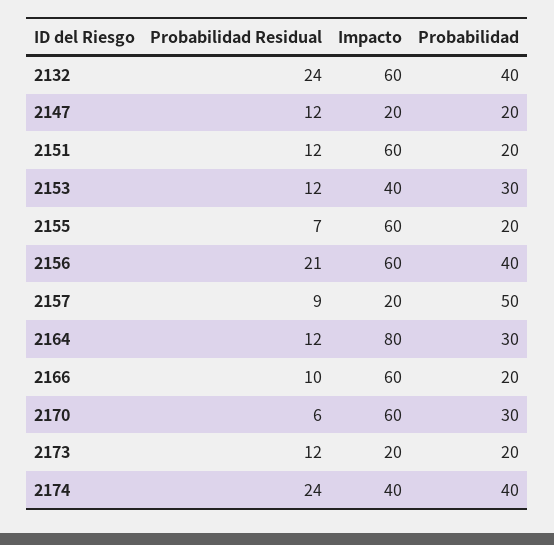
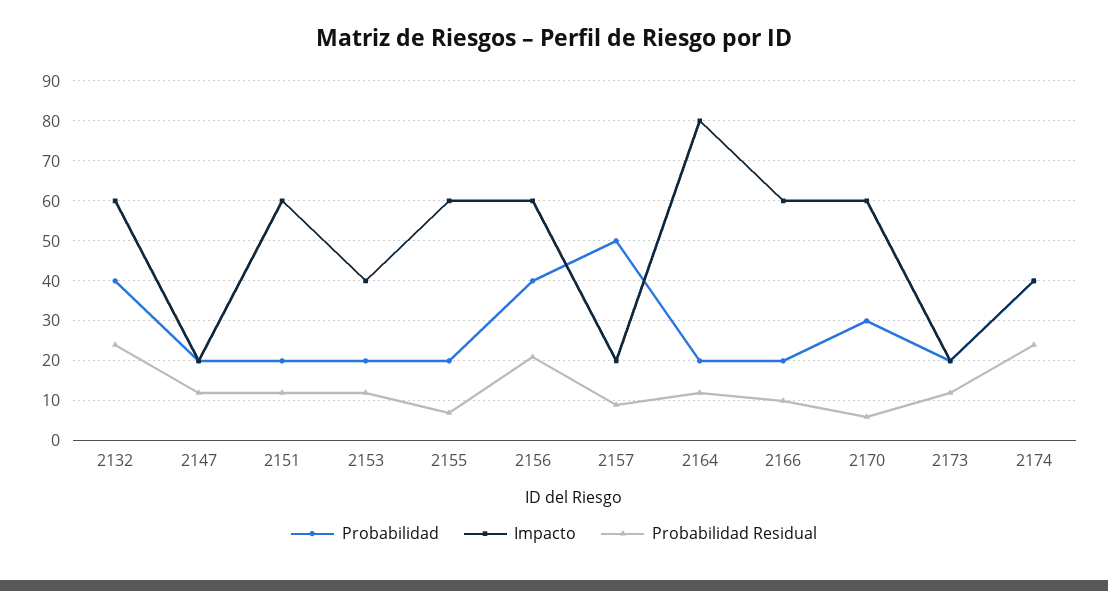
Probabilidad, 2153: 30 -> 20
Probabilidad, 2164: 30 -> 20

